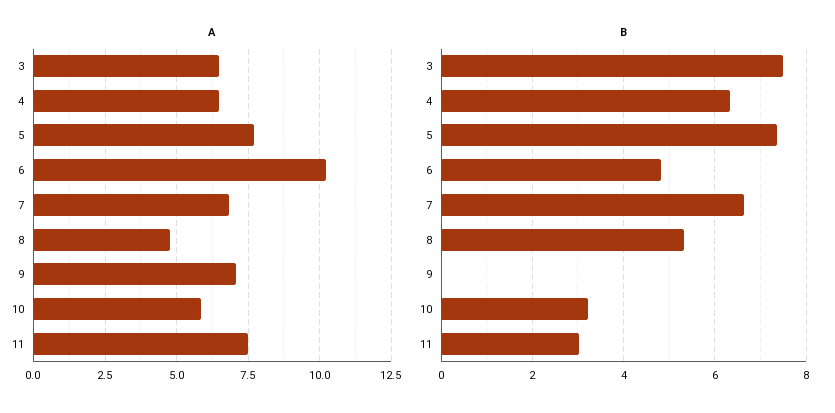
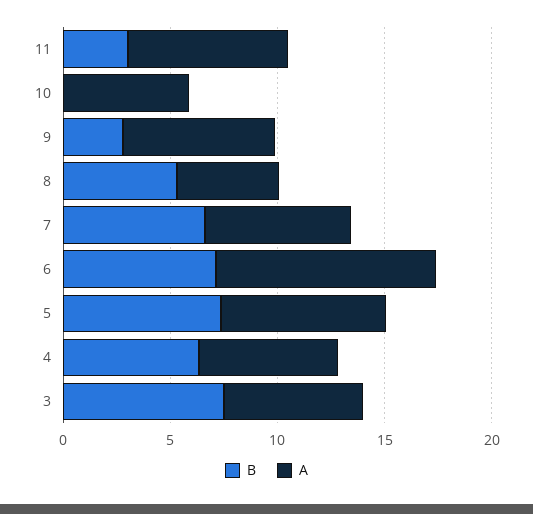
B, 6: 4.8 -> 7
B, 9: 0 -> 3
B, 10: 3.2 -> 0

